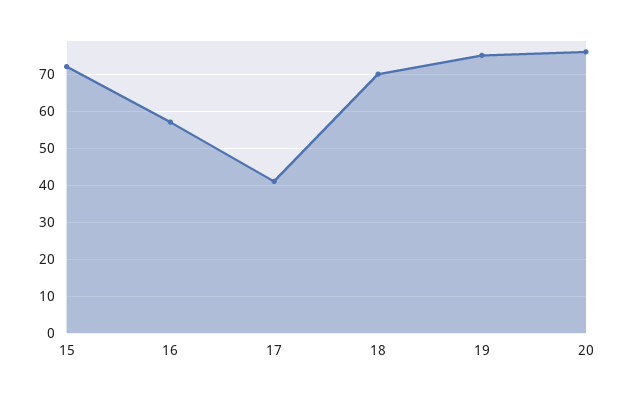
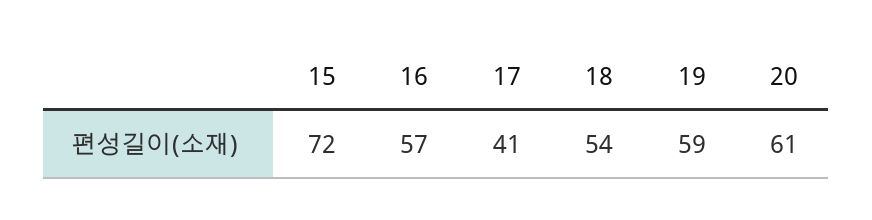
18: 70 -> 54
19: 75 -> 59
20: 75 -> 61

